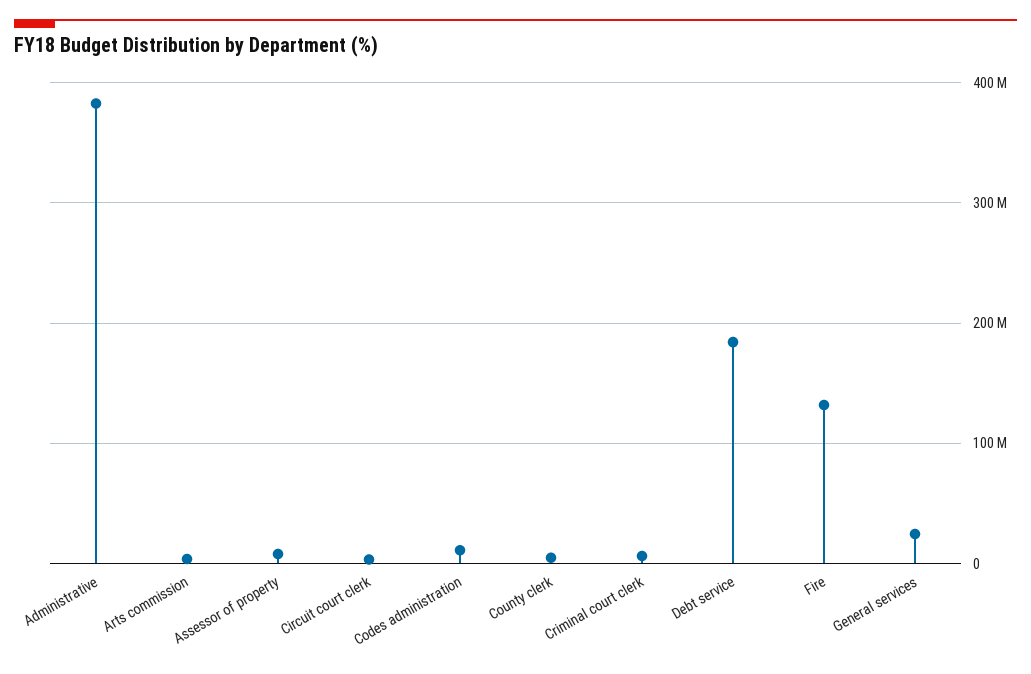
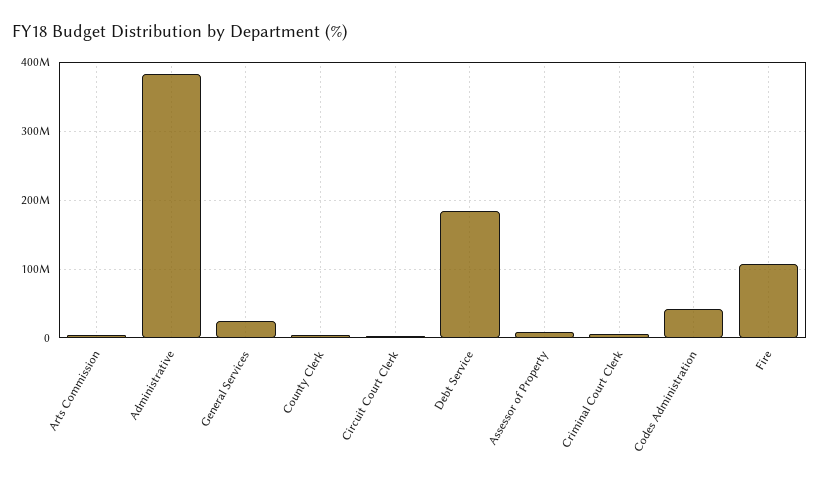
Codes administration: 10000000 -> 40000000
Fire: 130000000 -> 110000000

